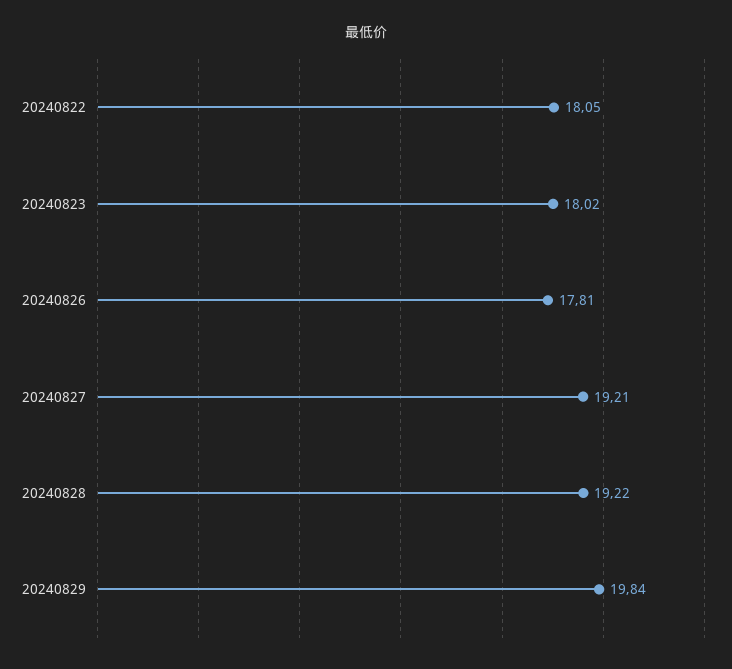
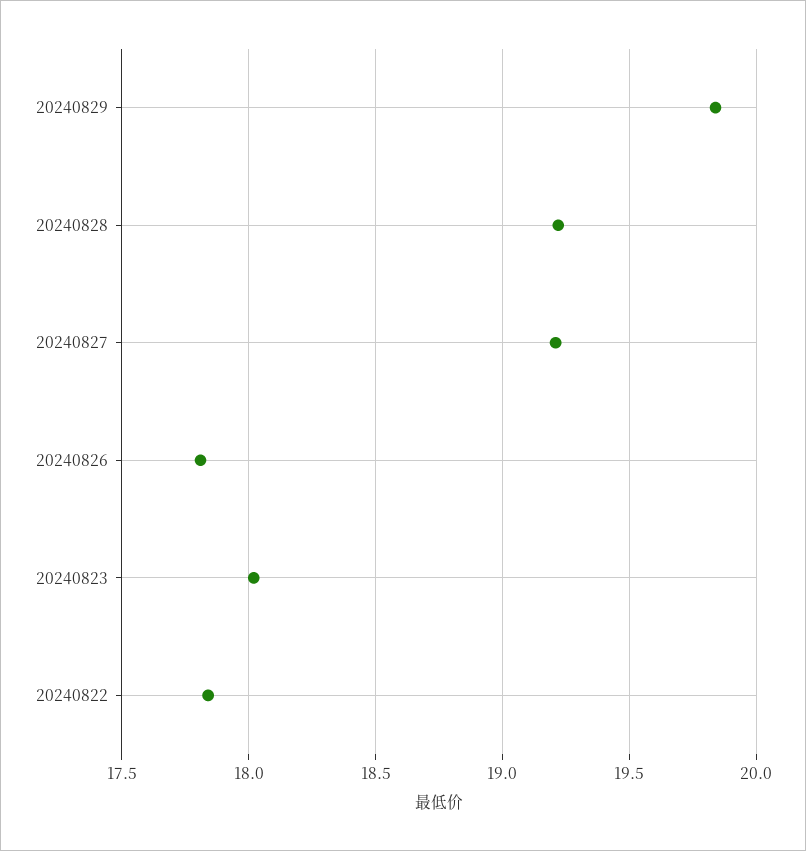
20240822: 18.05 -> 17.85

